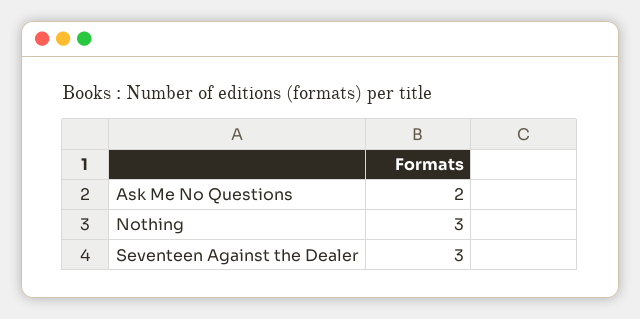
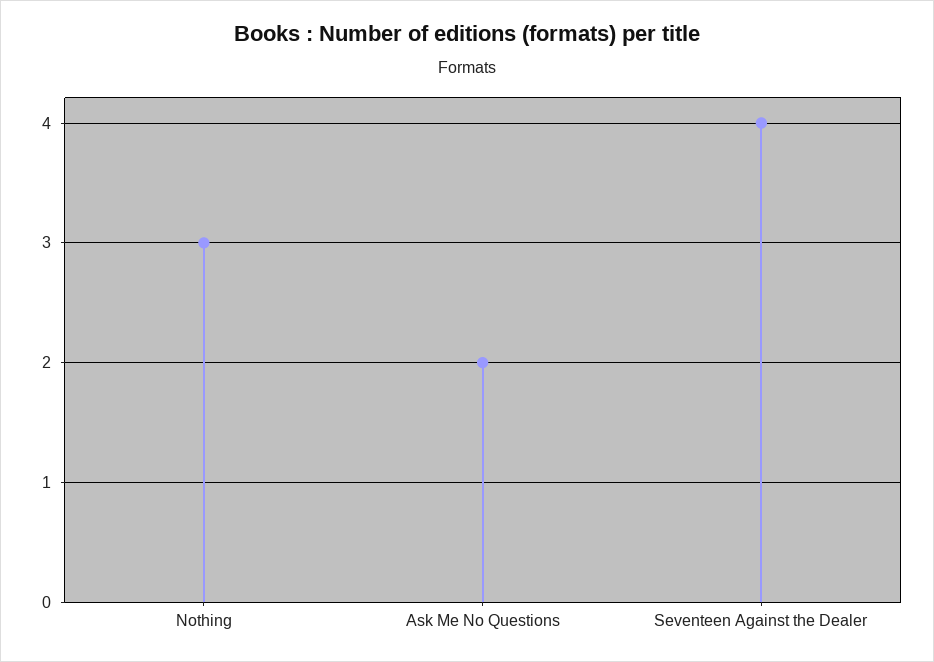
Seventeen Against the Dealer: 3 -> 4

